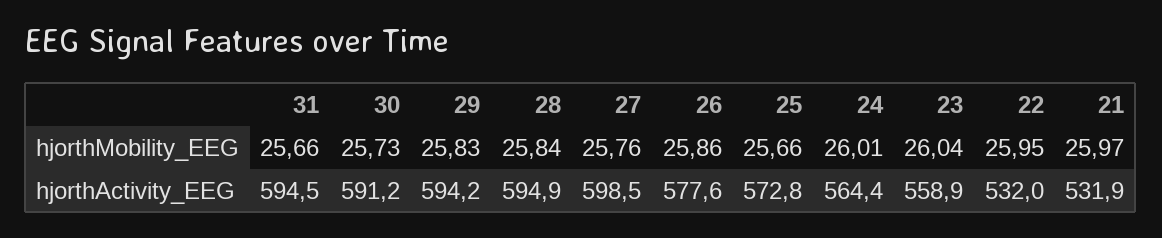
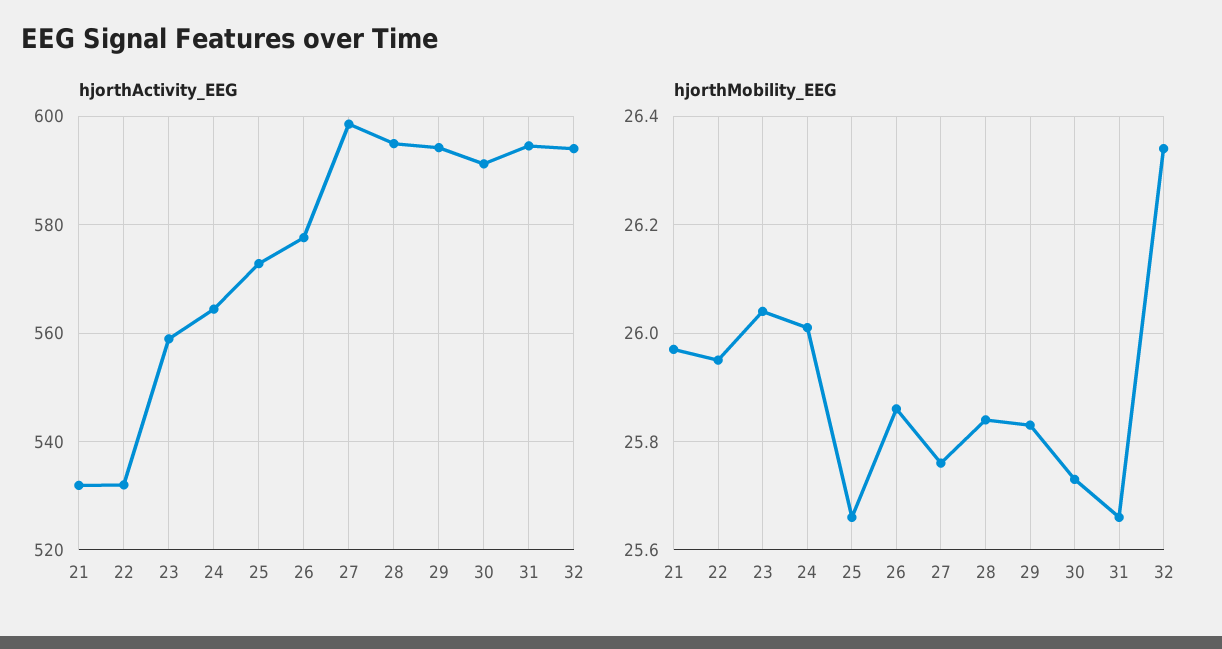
hjorthActivity_EEG, 32: none -> 594
hjorthMobility_EEG, 32: none -> 26.35

